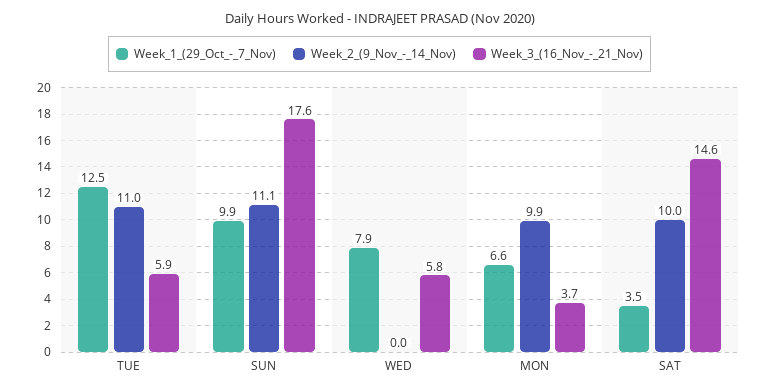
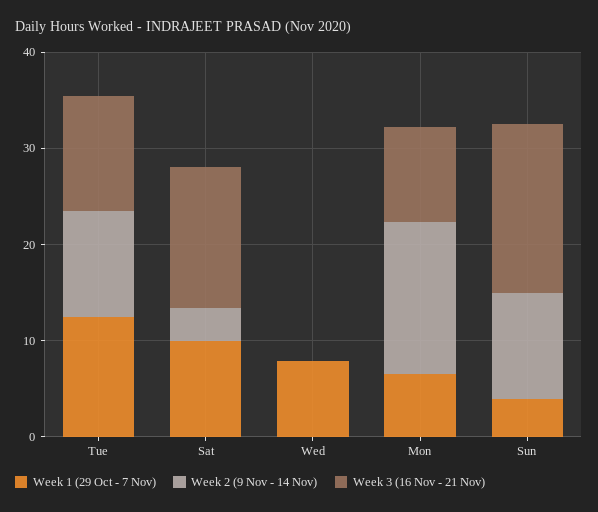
Week_3_(16_Nov_-_21_Nov), TUE: 5.9 -> 12
Week_1_(29_Oct_-_7_Nov), SUN: 9.9 -> 4
Week_3_(16_Nov_-_21_Nov), WED: 5.8 -> 0
Week_2_(9_Nov_-_14_Nov), MON: 9.9 -> 16
Week_3_(16_Nov_-_21_Nov), MON: 3.7 -> 10
Week_1_(29_Oct_-_7_Nov), SAT: 3.5 -> 10
Week_2_(9_Nov_-_14_Nov), SAT: 10 -> 4

